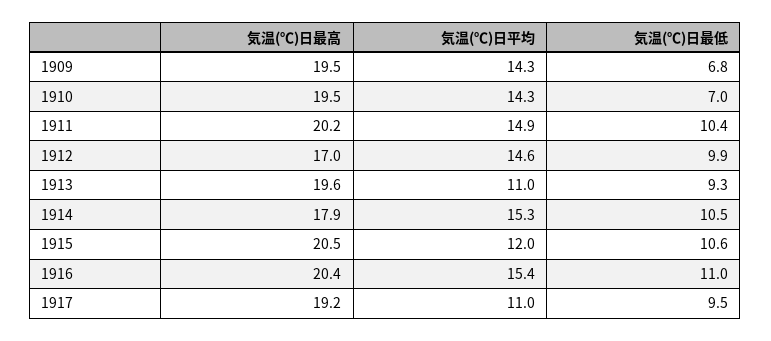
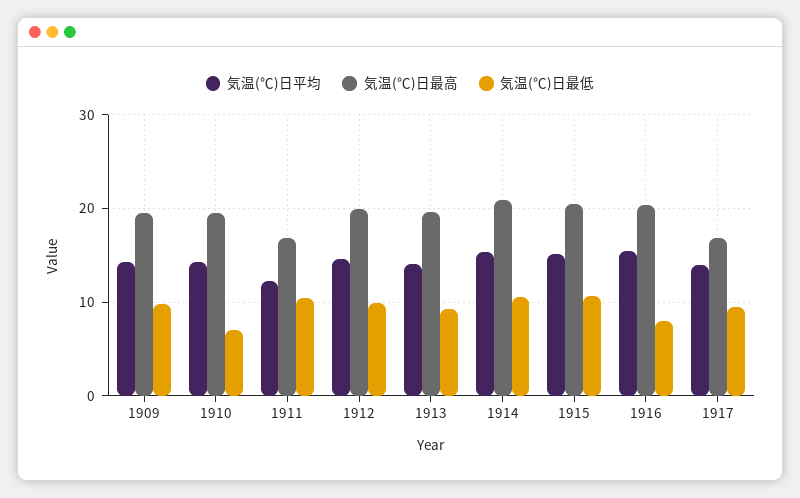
気温(℃)日最低, 1909: 6.8 -> 10
気温(℃)日最高, 1911: 20.2 -> 17
気温(℃)日平均, 1911: 14.9 -> 12
気温(℃)日最高, 1912: 17 -> 20
気温(℃)日平均, 1913: 11 -> 14
気温(℃)日最高, 1914: 17.9 -> 21
気温(℃)日平均, 1915: 12 -> 15
気温(℃)日最低, 1916: 11 -> 8
気温(℃)日最高, 1917: 19.2 -> 17
気温(℃)日平均, 1917: 11 -> 14

